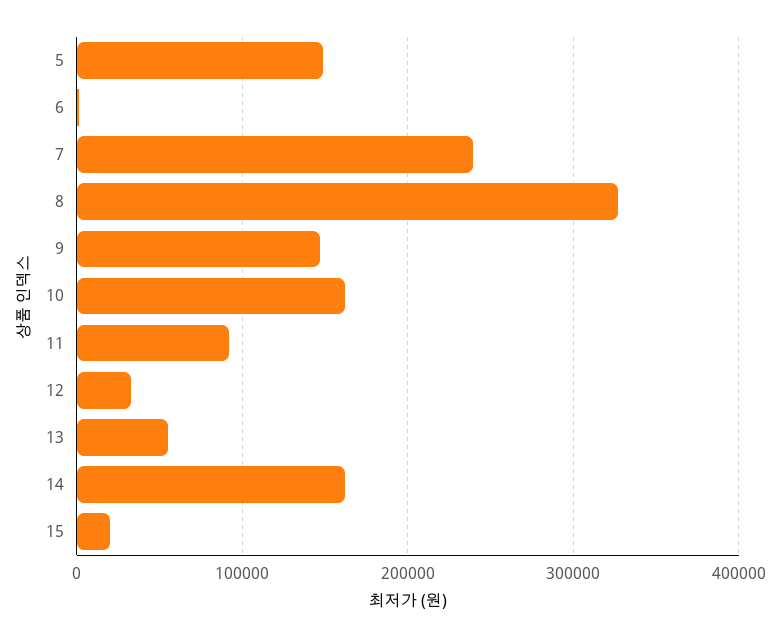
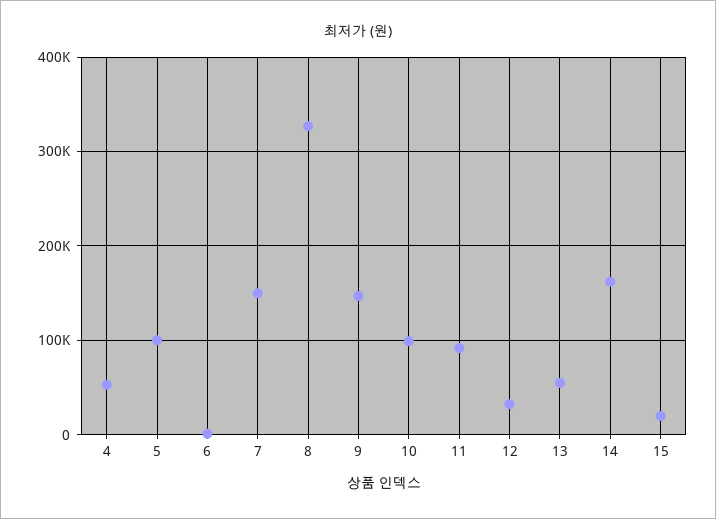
5: 150000 -> 100000
7: 240000 -> 150000
10: 160000 -> 100000
4: none -> 50000

